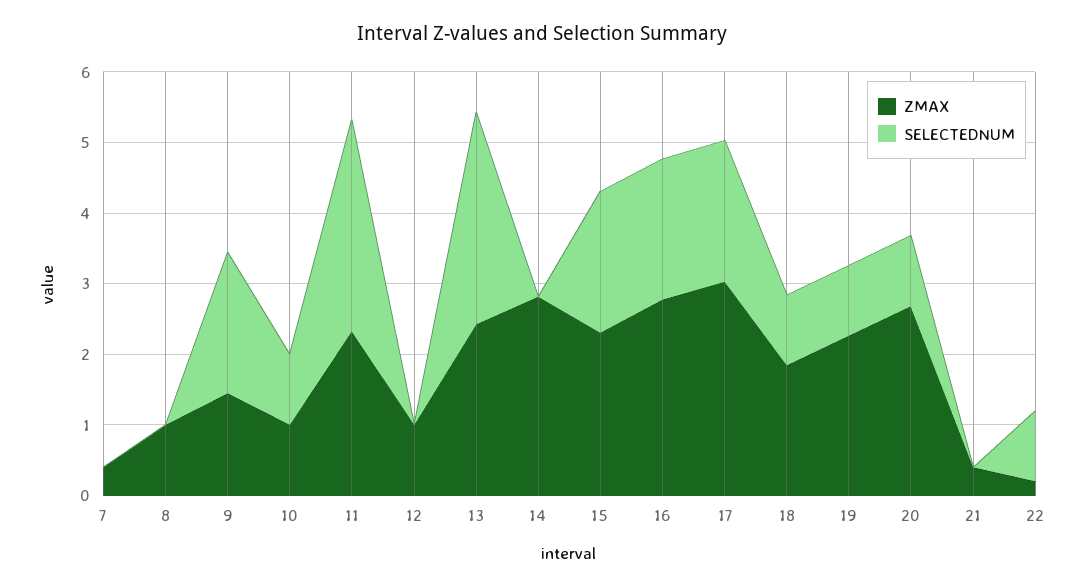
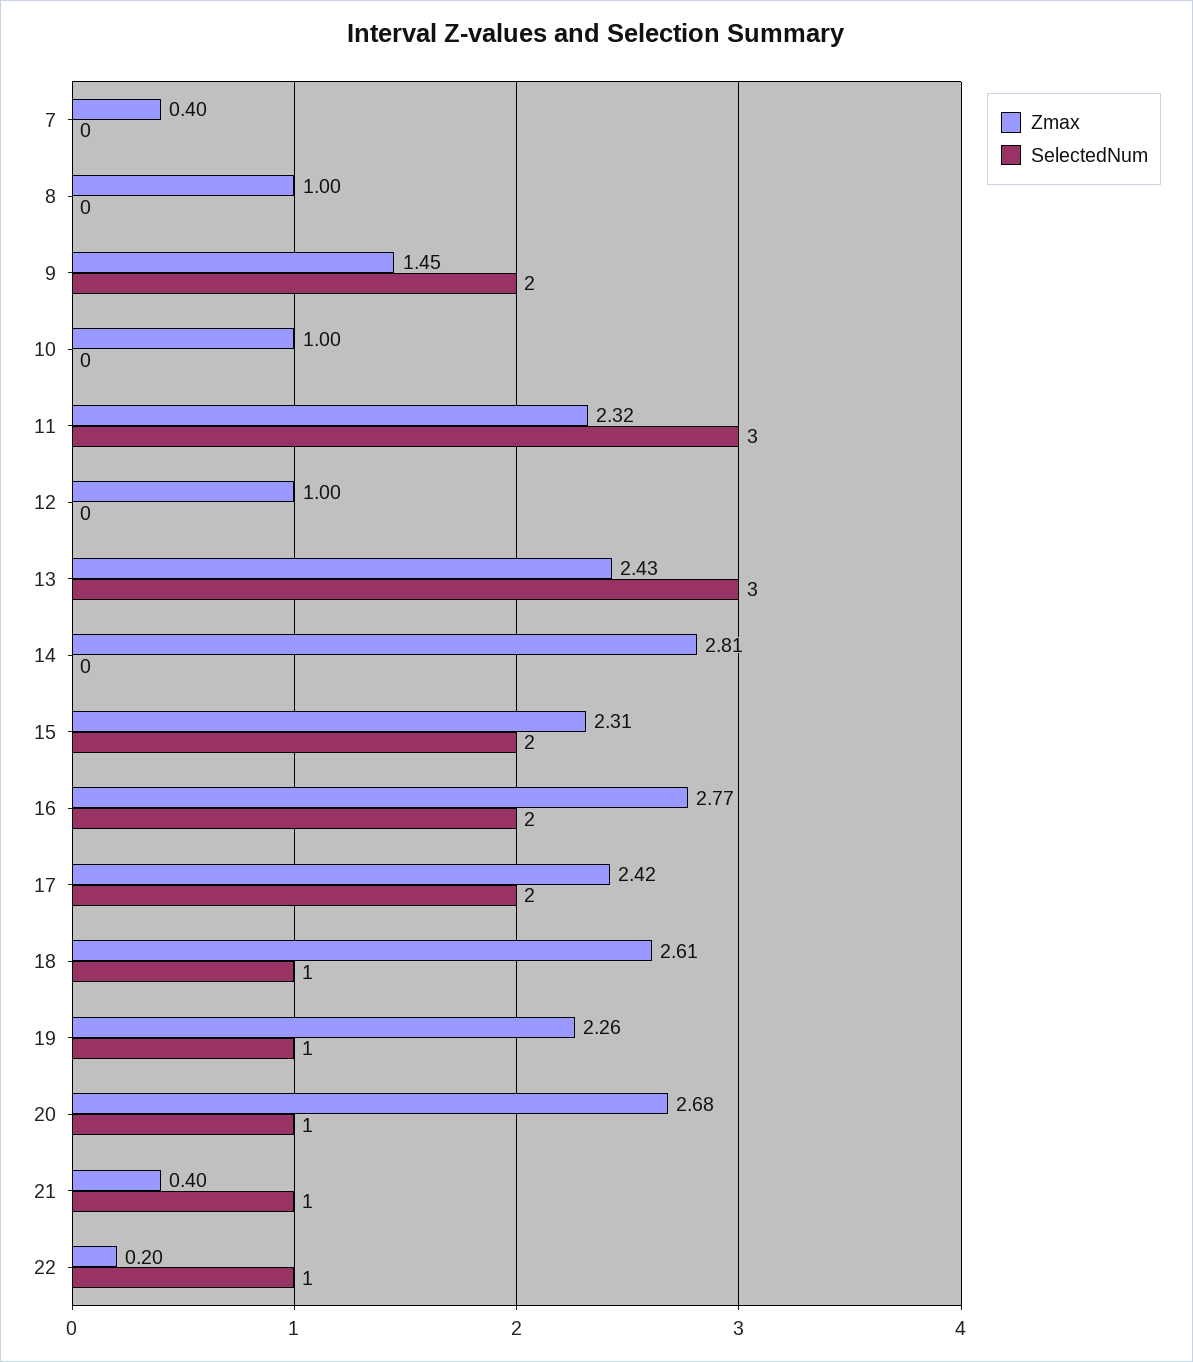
SELECTEDNUM, 10: 1 -> 0
ZMAX, 17: 3 -> 2.42
ZMAX, 18: 1.8 -> 2.61
SELECTEDNUM, 21: 0 -> 1

